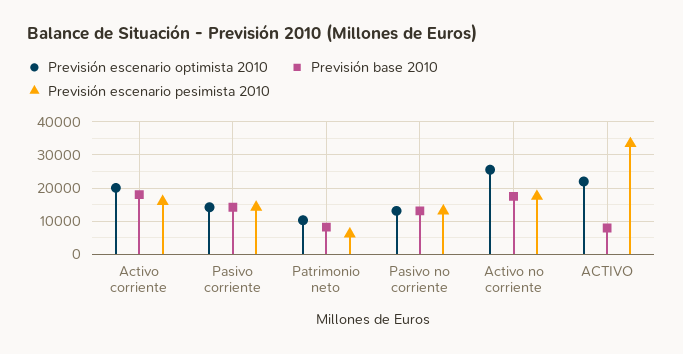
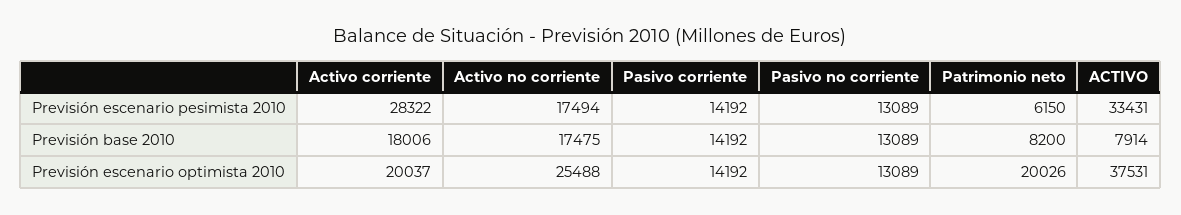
Previsión escenario pesimista 2010, Activo corriente: 16000 -> 28322
Previsión escenario optimista 2010, Patrimonio neto: 10000 -> 20026
Previsión escenario optimista 2010, ACTIVO: 22000 -> 37531

